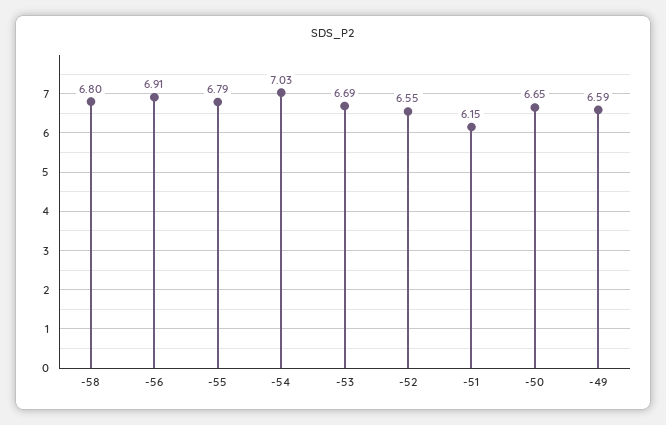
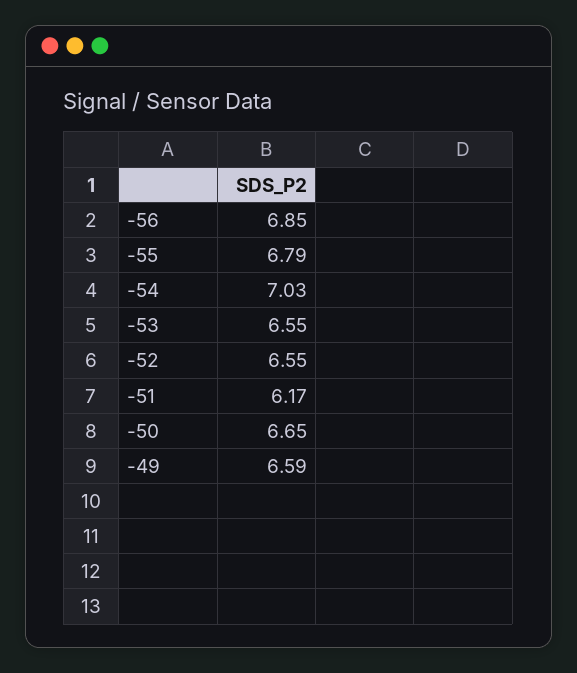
-58: 6.8 -> none
-56: 6.91 -> 6.85
-53: 6.69 -> 6.55
-51: 6.15 -> 6.17

